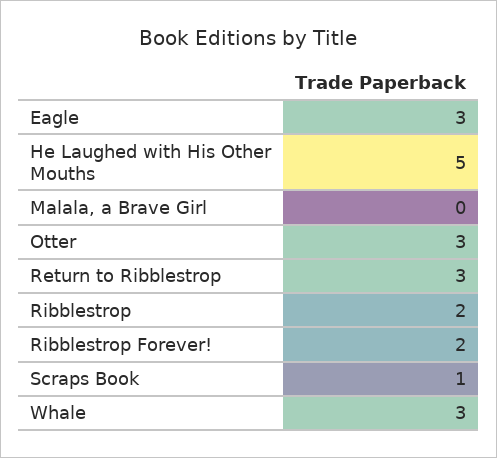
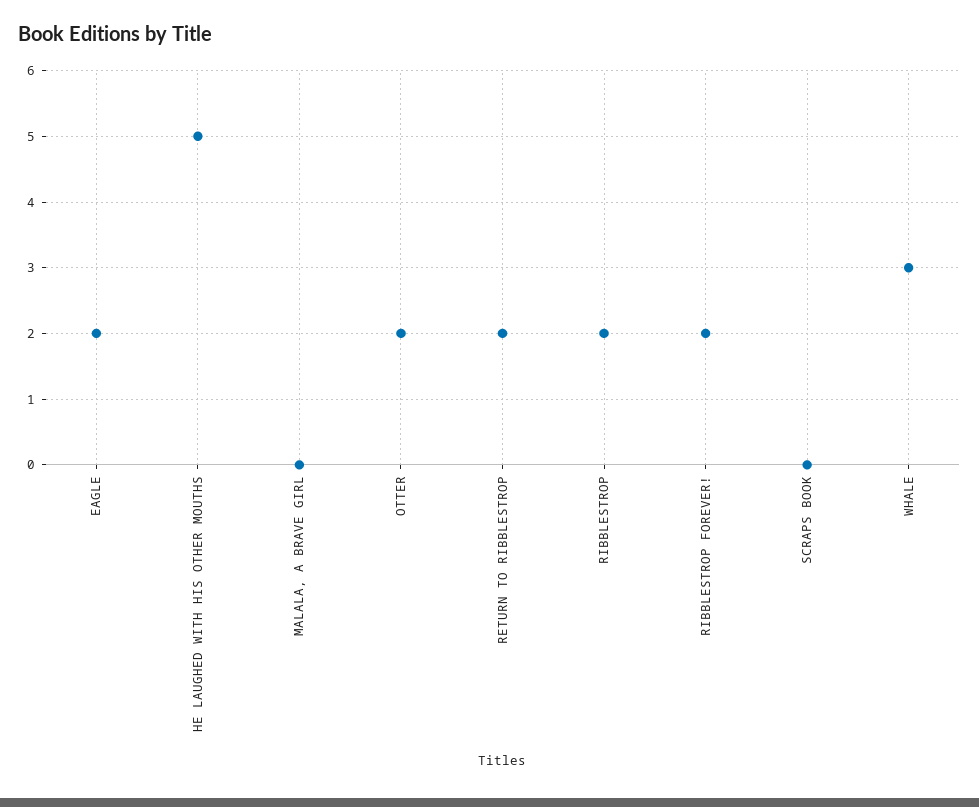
Eagle: 3 -> 2
Otter: 3 -> 2
Return to Ribblestrop: 3 -> 2
Scraps Book: 1 -> 0

